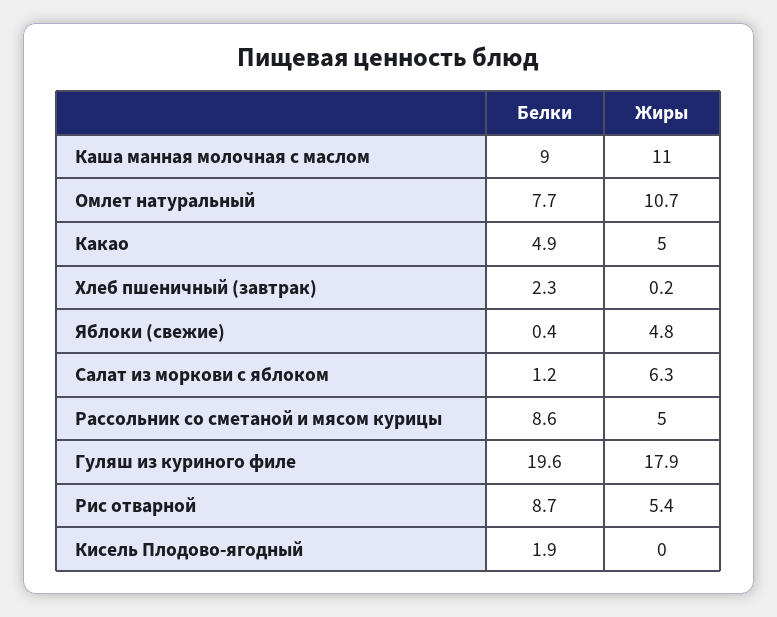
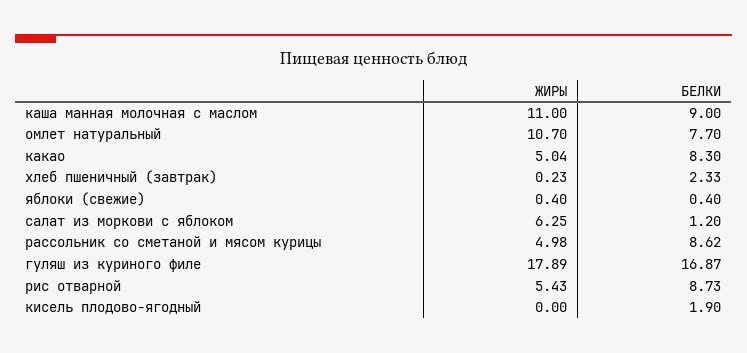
Белки, Какао: 4.9 -> 8.3
Жиры, Яблоки (свежие): 4.8 -> 0.4
Белки, Гуляш из куриного филе: 19.6 -> 16.87

